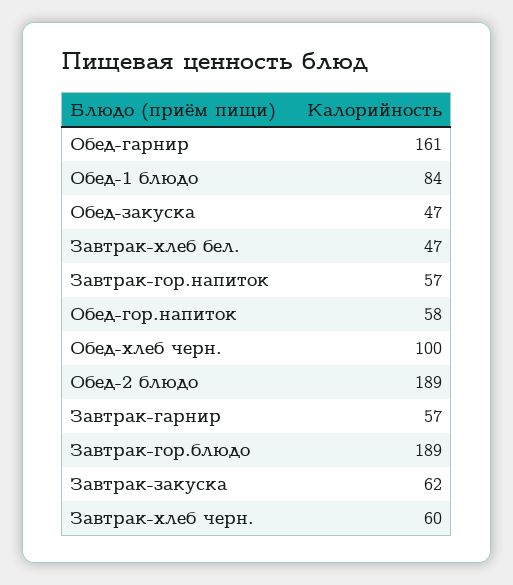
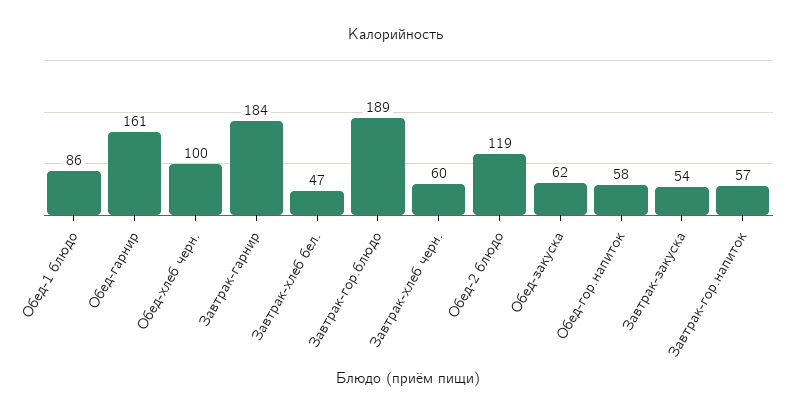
Обед-1 блюдо: 84 -> 86
Обед-закуска: 47 -> 62
Обед-2 блюдо: 189 -> 119
Завтрак-гарнир: 57 -> 184
Завтрак-закуска: 62 -> 54

